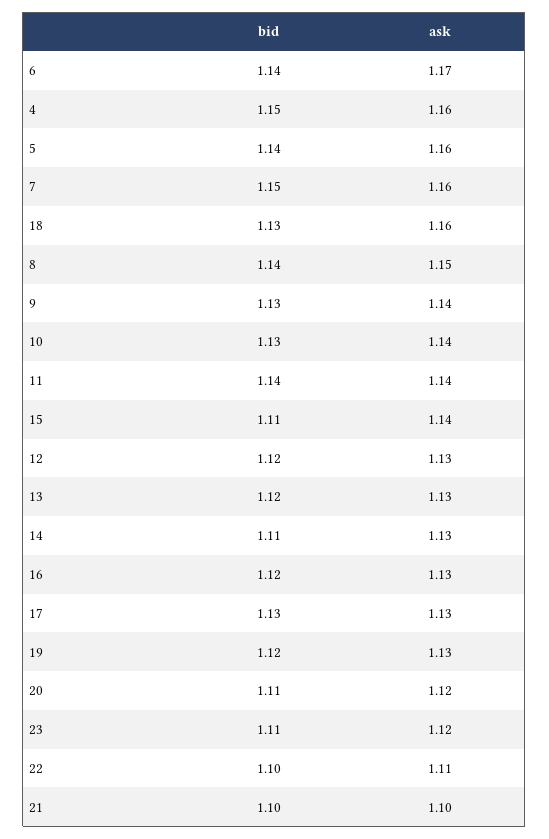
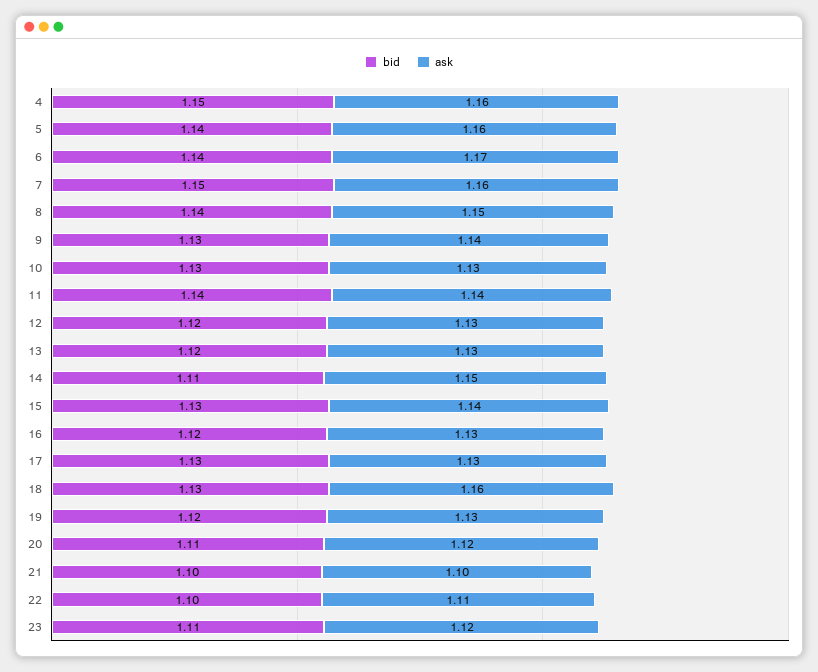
ask, 10: 1.14 -> 1.13
bid, 15: 1.11 -> 1.13
ask, 14: 1.13 -> 1.15

